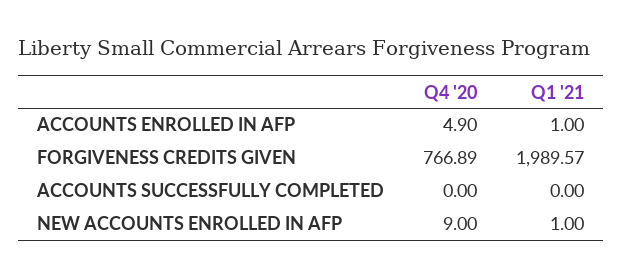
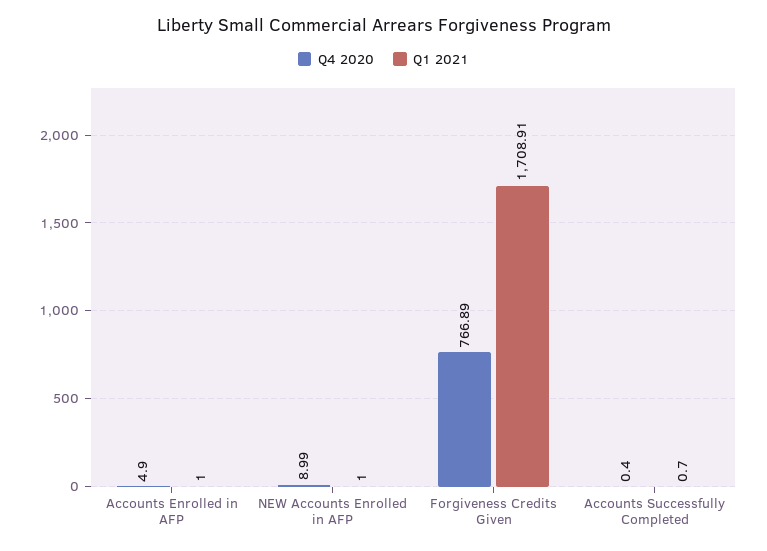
Q1 '21, FORGIVENESS CREDITS GIVEN: 1989.57 -> 1708.91
Q4 '20, ACCOUNTS SUCCESSFULLY COMPLETED: 0 -> 0.4
Q1 '21, ACCOUNTS SUCCESSFULLY COMPLETED: 0 -> 0.7
Q4 '20, NEW ACCOUNTS ENROLLED IN AFP: 9 -> 8.99

